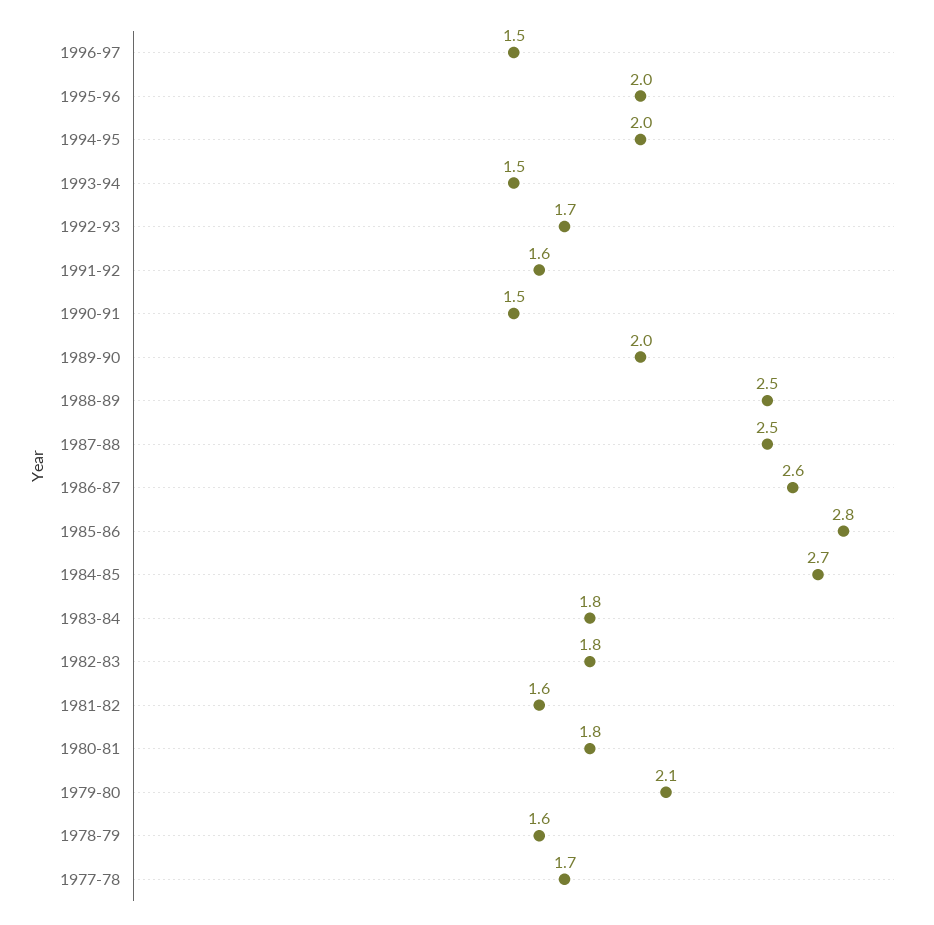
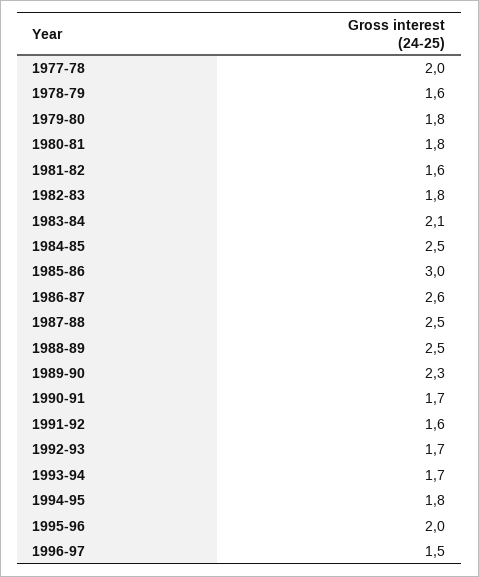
1994-95: 2 -> 1.8
1993-94: 1.5 -> 1.7
1990-91: 1.5 -> 1.7
1989-90: 2 -> 2.3
1985-86: 2.8 -> 3
1984-85: 2.7 -> 2.5
1983-84: 1.8 -> 2.1
1979-80: 2.1 -> 1.8
1977-78: 1.7 -> 2

